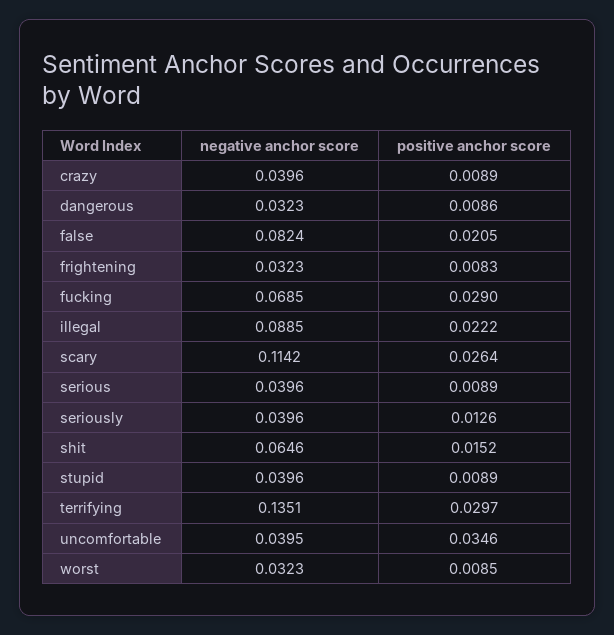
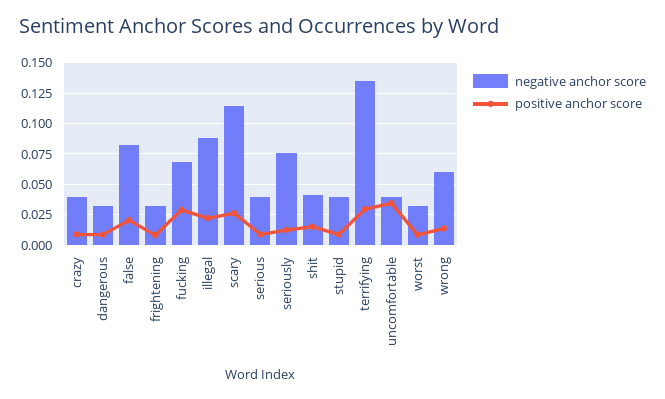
negative anchor score, seriously: 0.0396 -> 0.075
negative anchor score, shit: 0.0646 -> 0.04
negative anchor score, wrong: none -> 0.06
positive anchor score, wrong: none -> 0.015

